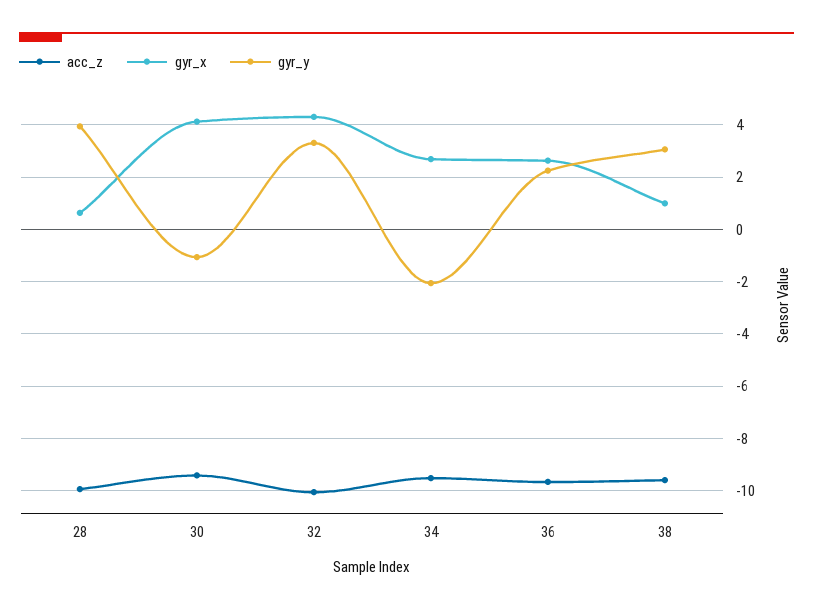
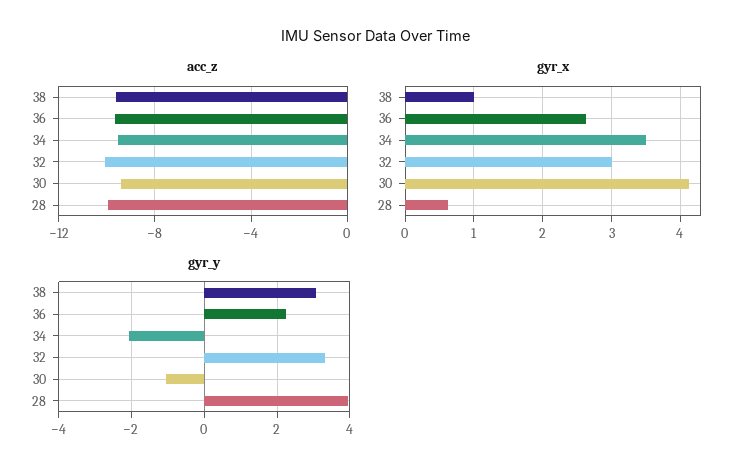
gyr_x, 32: 4.25 -> 3
gyr_x, 34: 2.75 -> 3.5

